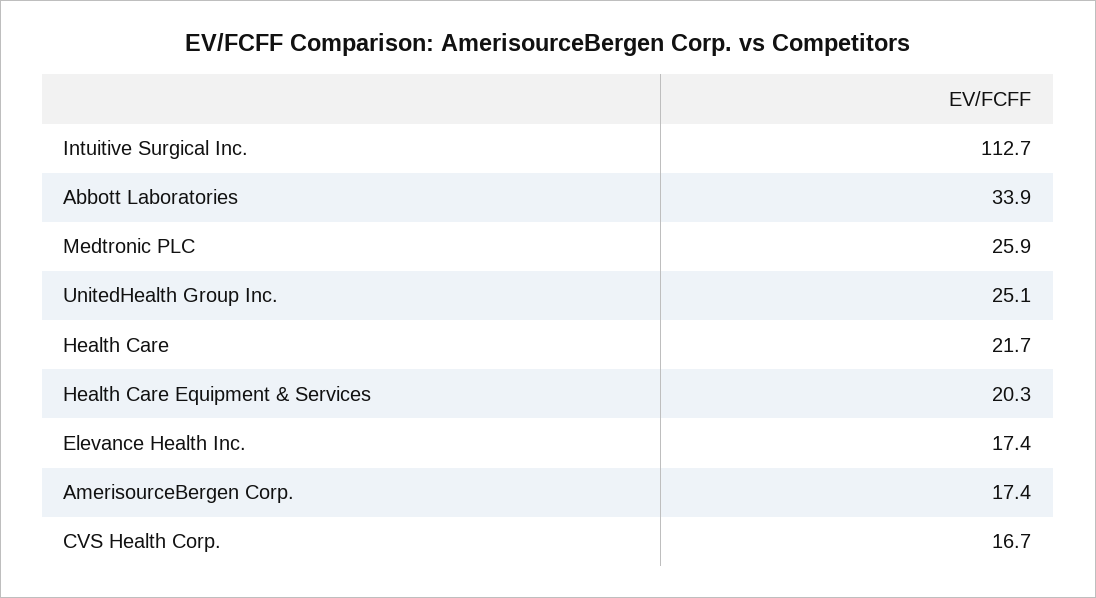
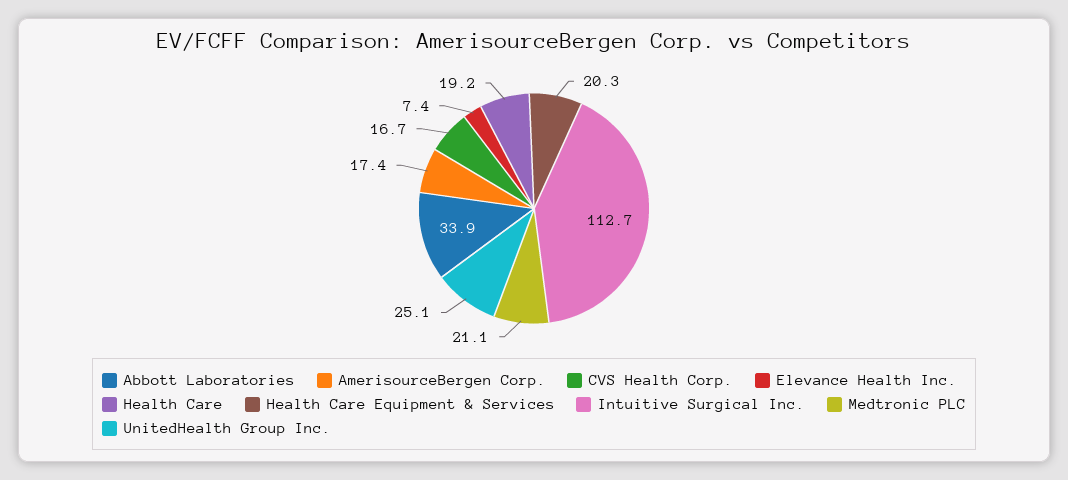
Medtronic PLC: 25.9 -> 21.1
Health Care: 21.7 -> 19.2
Elevance Health Inc.: 17.4 -> 7.4

